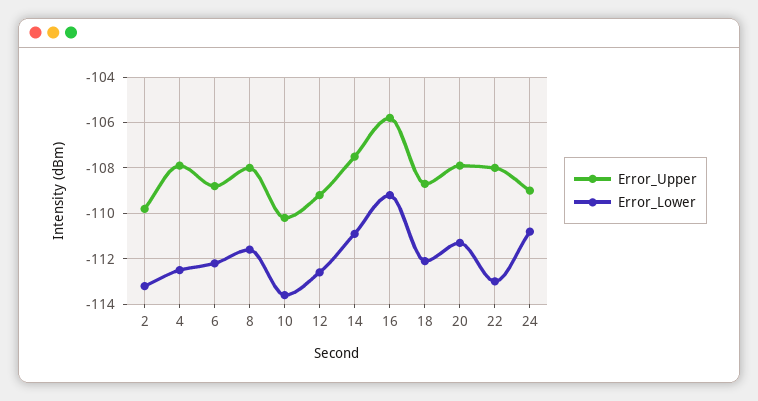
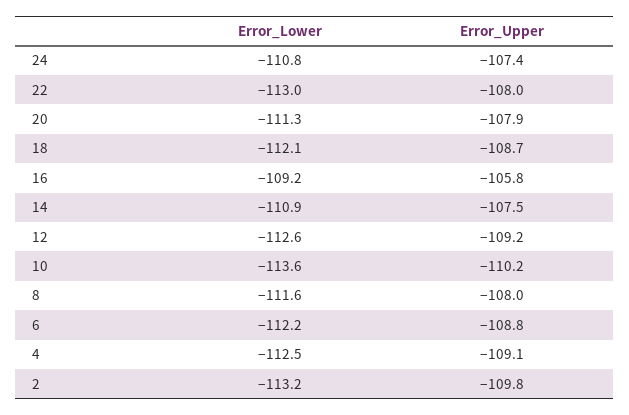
Error_Upper, 4: -108 -> -109.1
Error_Upper, 24: -109 -> -107.4

